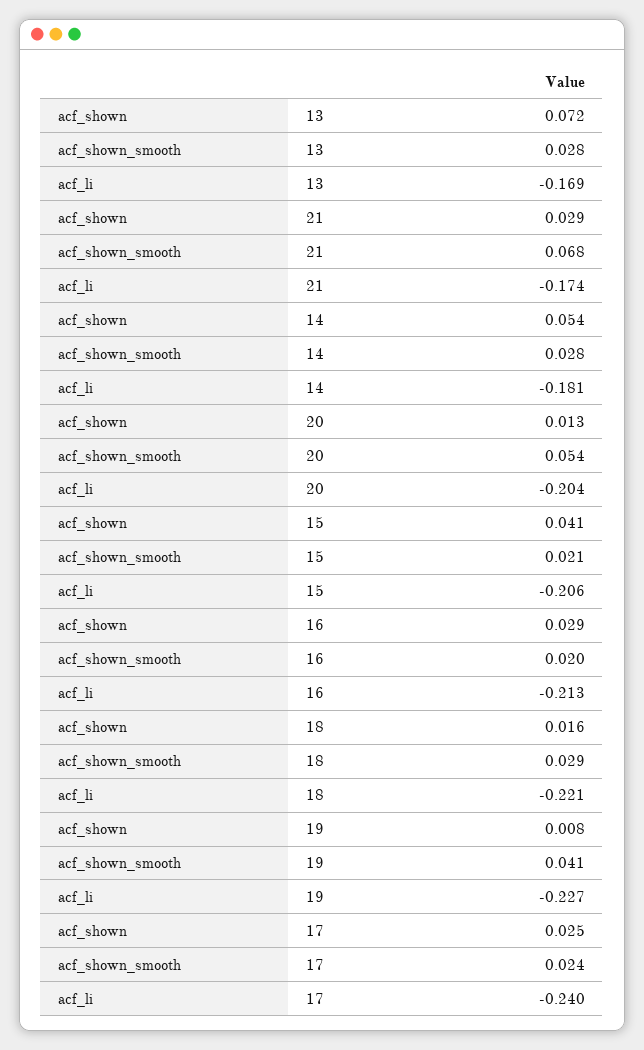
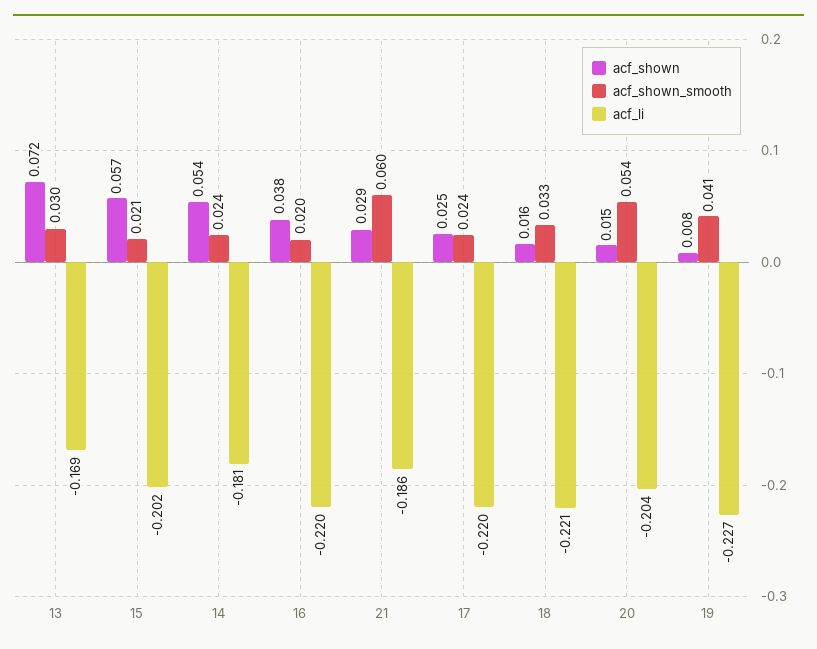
acf_shown_smooth, 13: 0.028 -> 0.03
acf_shown_smooth, 21: 0.068 -> 0.06
acf_li, 21: -0.174 -> -0.186
acf_shown_smooth, 14: 0.028 -> 0.024
acf_shown, 20: 0.013 -> 0.015
acf_shown, 15: 0.041 -> 0.057
acf_li, 15: -0.206 -> -0.202
acf_shown, 16: 0.029 -> 0.038
acf_li, 16: -0.213 -> -0.22
acf_shown_smooth, 18: 0.029 -> 0.033
acf_li, 17: -0.24 -> -0.22

